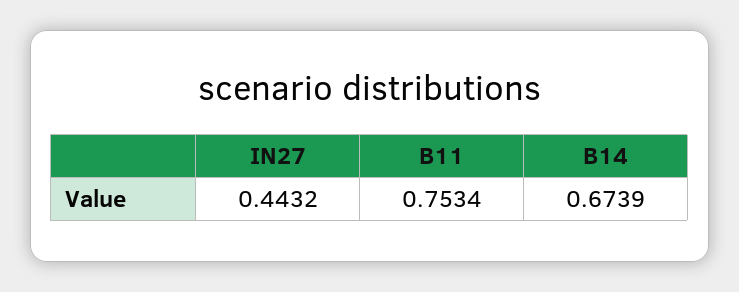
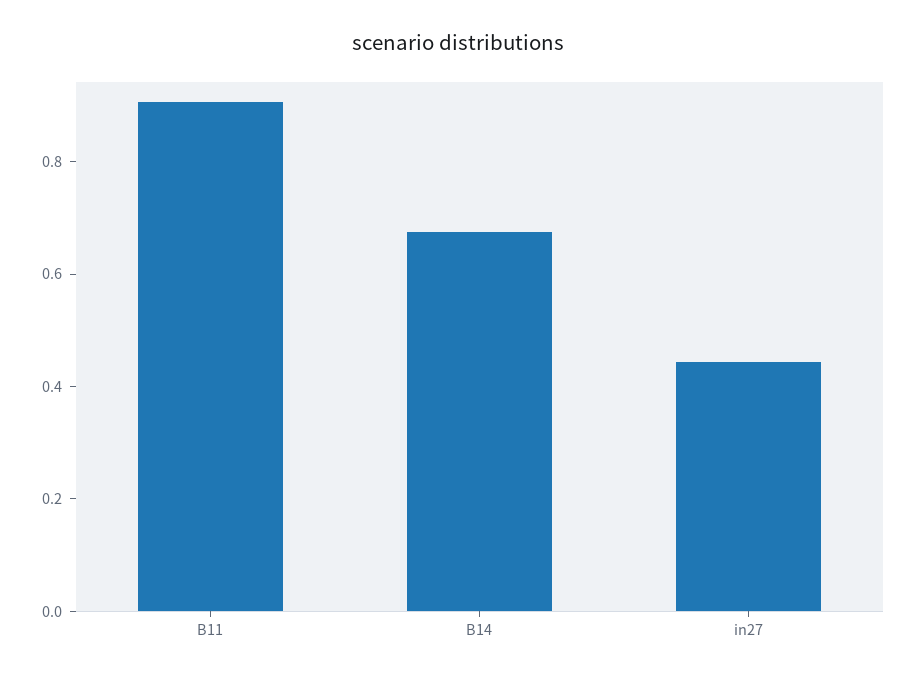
B11: 0.7534 -> 0.9

